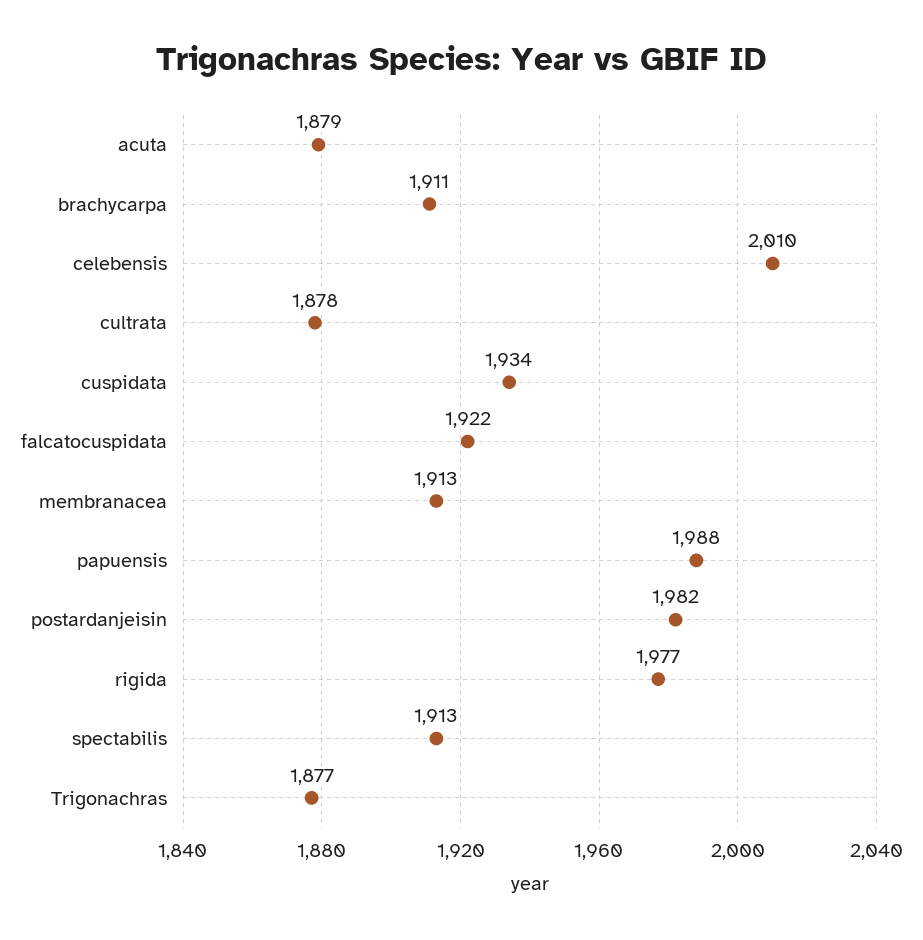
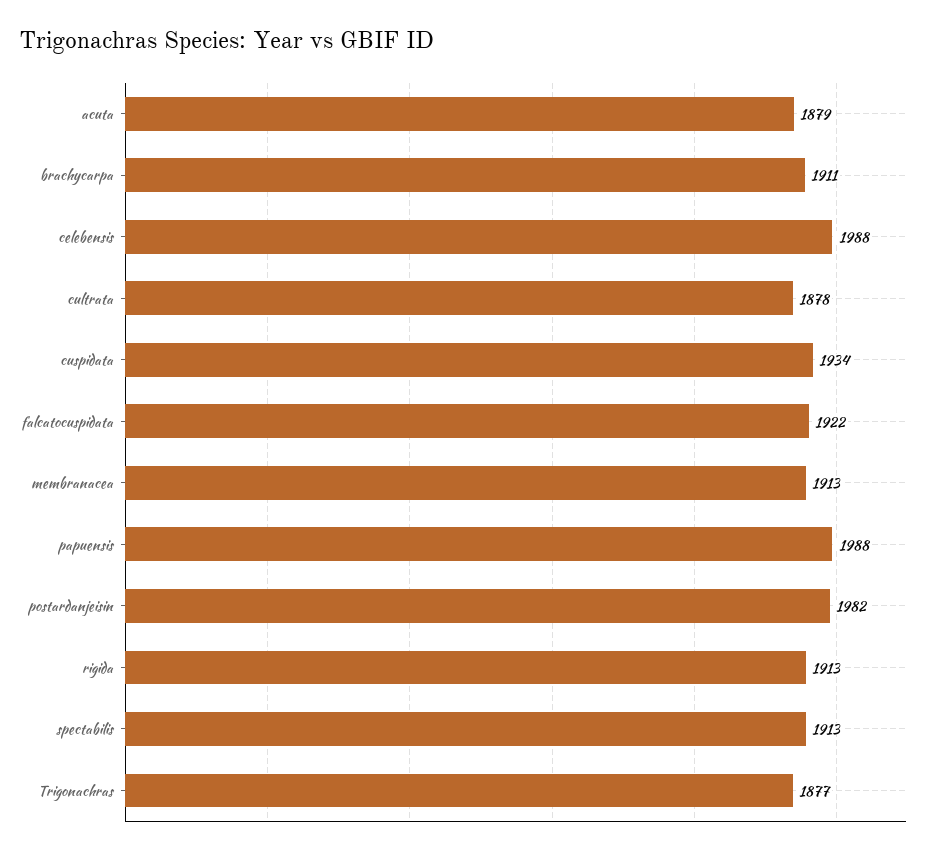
celebensis: 2010 -> 1988
rigida: 1977 -> 1913

